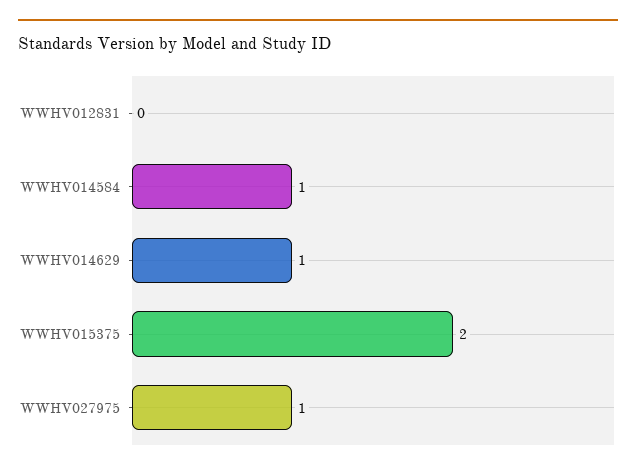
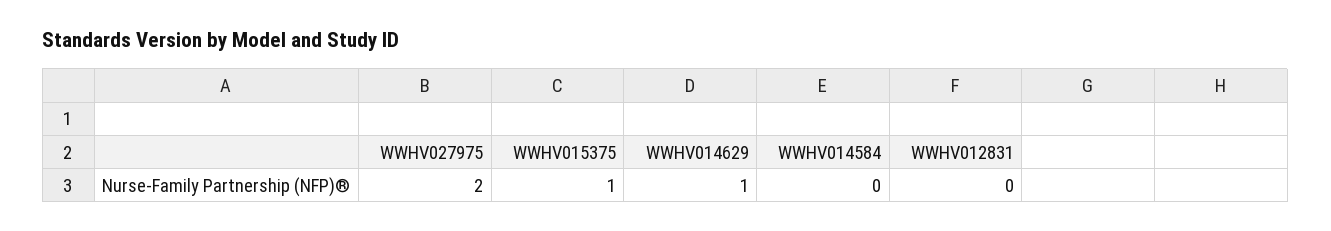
WWHV014584: 1 -> 0
WWHV015375: 2 -> 1
WWHV027975: 1 -> 2

